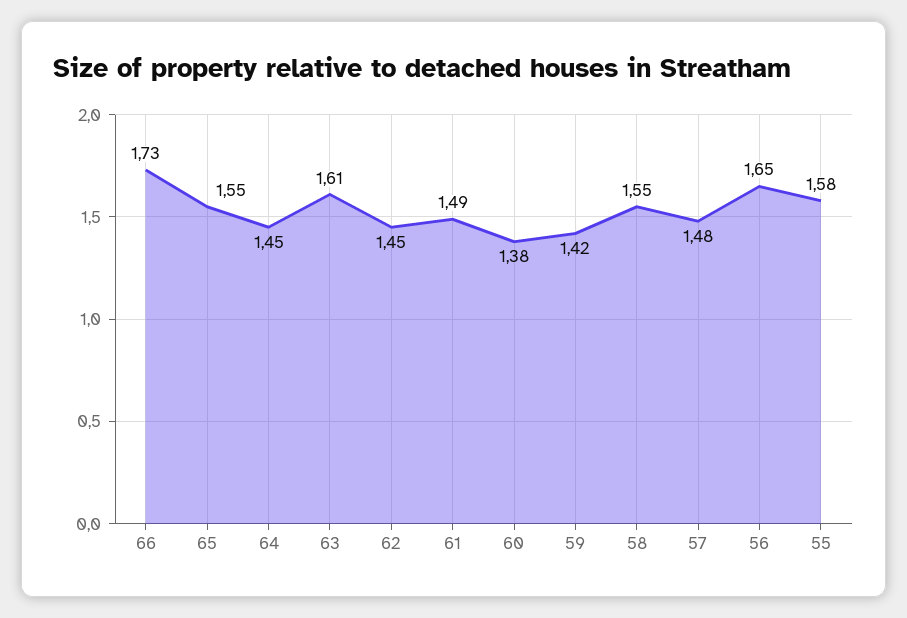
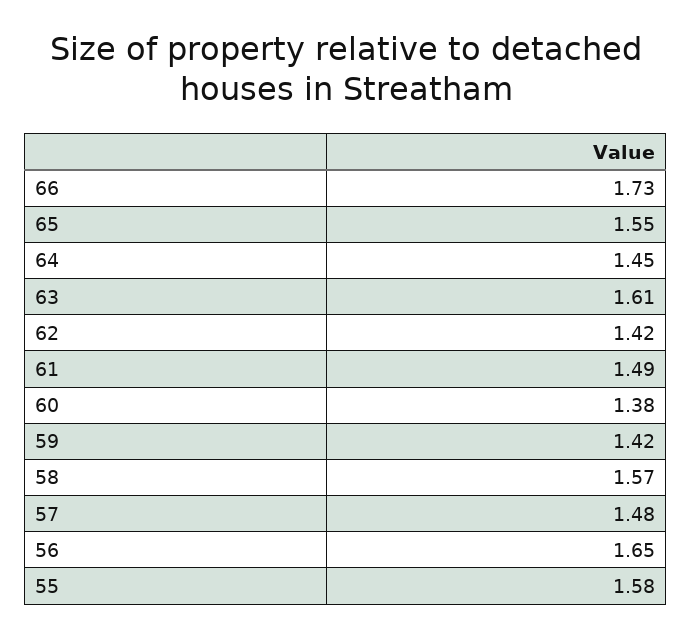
62: 1.45 -> 1.42
58: 1.55 -> 1.57

